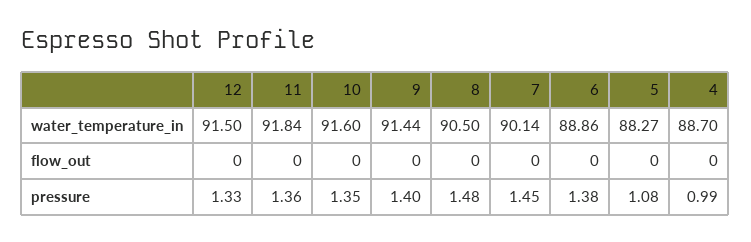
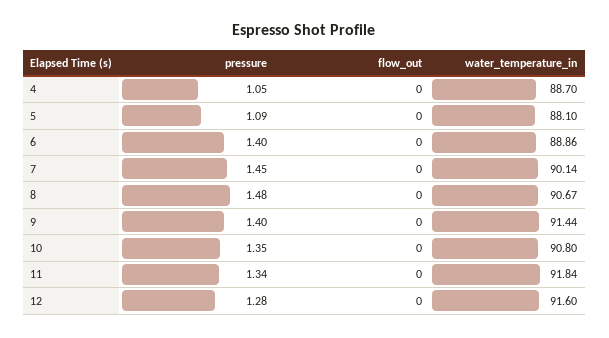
12, water_temperature_in: 91.5 -> 91.6
10, water_temperature_in: 91.6 -> 90.8
8, water_temperature_in: 90.5 -> 90.67
5, water_temperature_in: 88.27 -> 88.1
12, pressure: 1.33 -> 1.28
11, pressure: 1.36 -> 1.34
6, pressure: 1.38 -> 1.4
5, pressure: 1.08 -> 1.09
4, pressure: 0.99 -> 1.05

